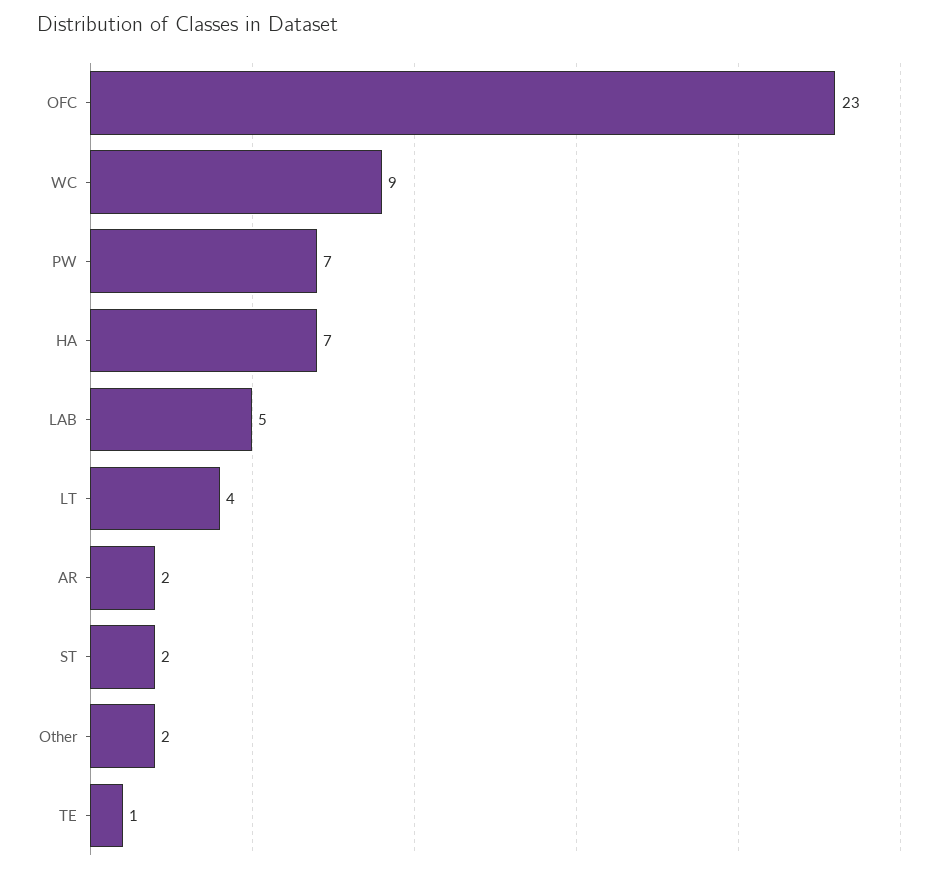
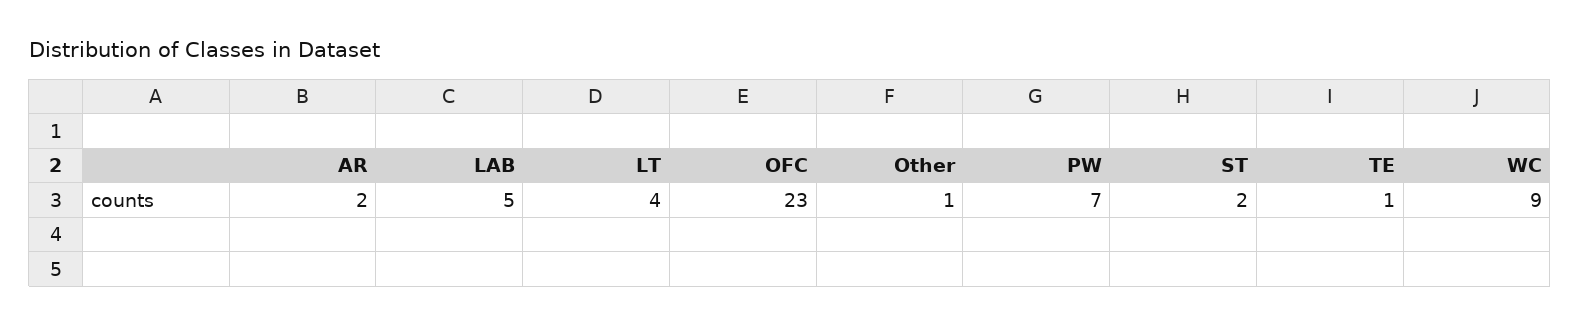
HA: 7 -> none
Other: 2 -> 1

